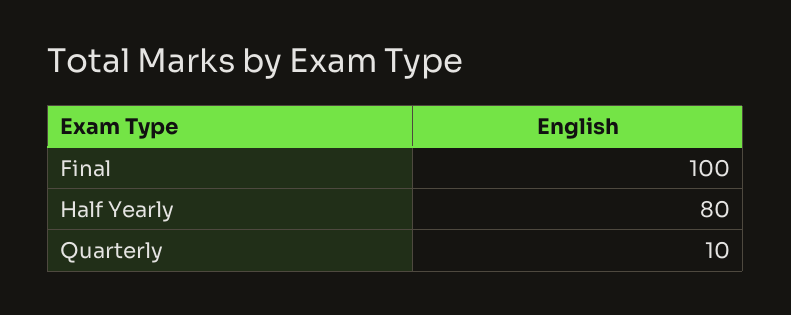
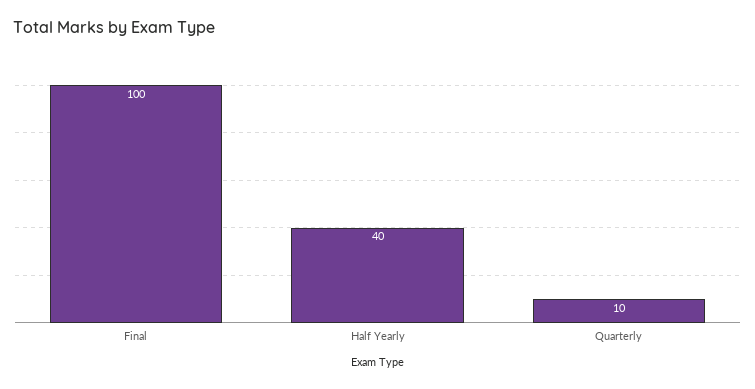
Half Yearly: 80 -> 40

